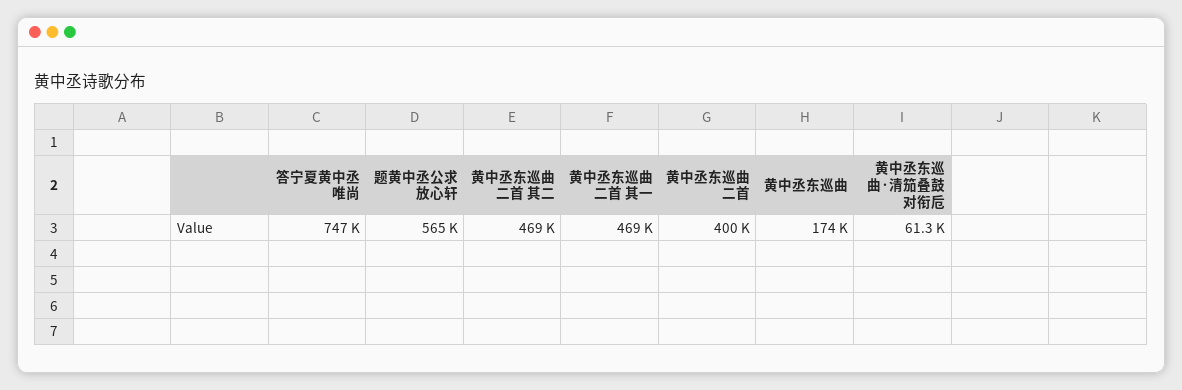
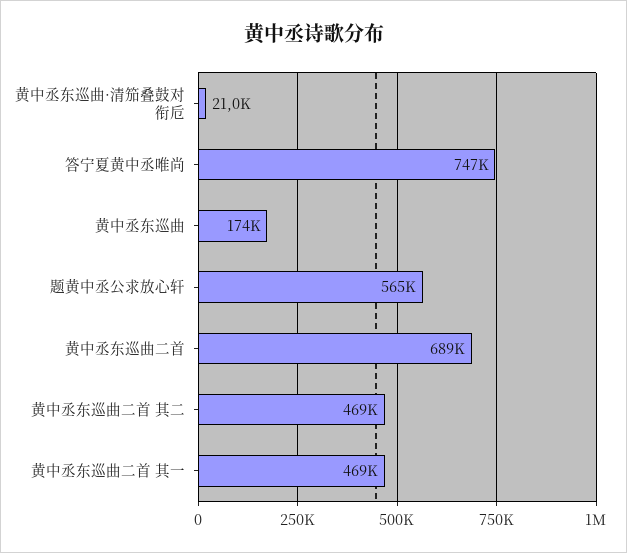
黄中丞东巡曲二首: 400000 -> 689000
黄中丞东巡曲·清笳叠鼓对衔卮: 61300 -> 21000

